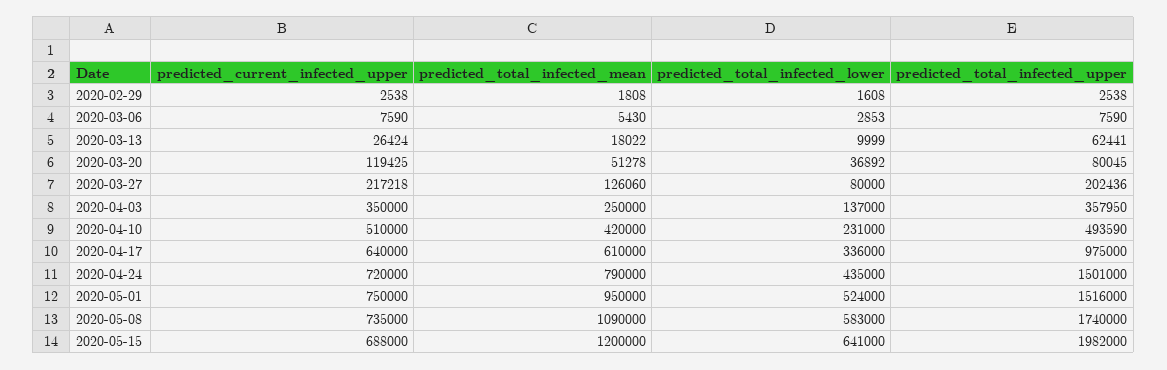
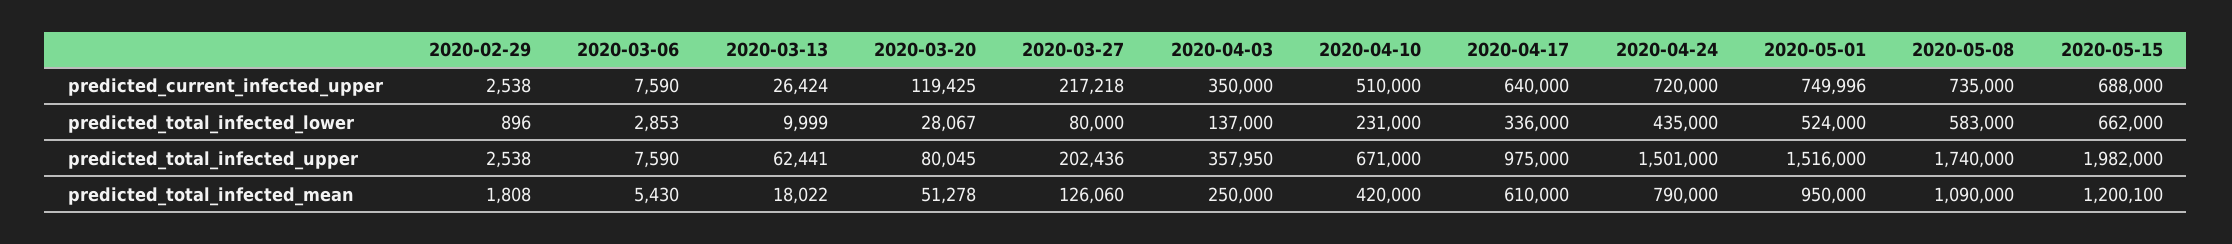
predicted_total_infected_lower, 2020-02-29: 1608 -> 896
predicted_total_infected_lower, 2020-03-20: 36892 -> 28067
predicted_total_infected_upper, 2020-04-10: 493590 -> 671000
predicted_current_infected_upper, 2020-05-01: 750000 -> 749996
predicted_total_infected_mean, 2020-05-15: 1200000 -> 1200100
predicted_total_infected_lower, 2020-05-15: 641000 -> 662000

